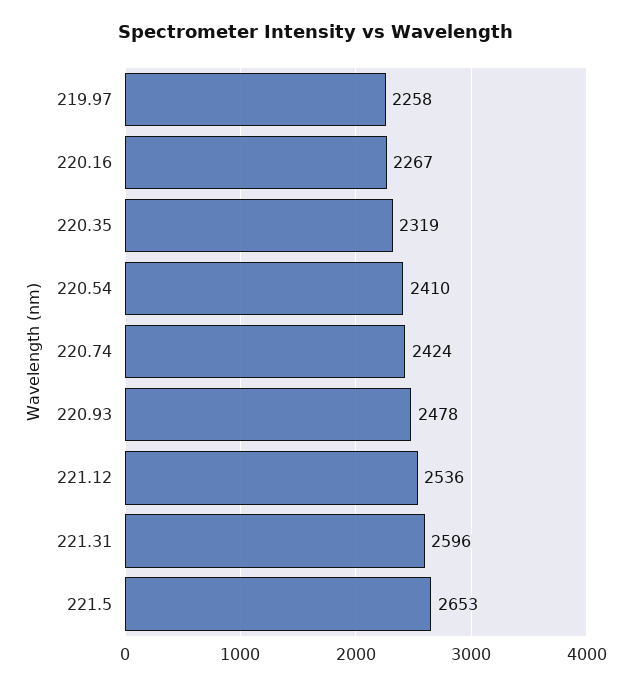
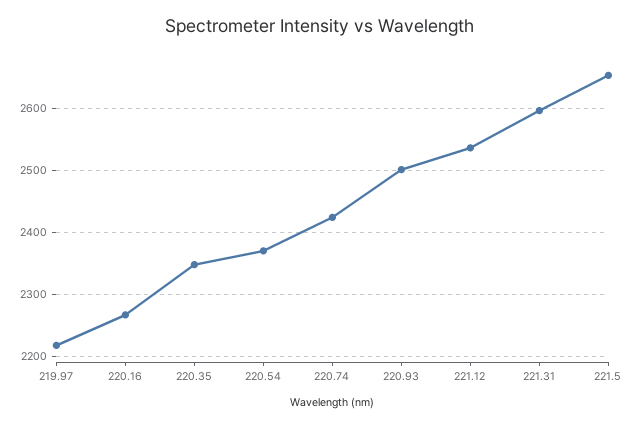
219.97: 2258 -> 2220
220.35: 2319 -> 2350
220.54: 2410 -> 2370
220.93: 2478 -> 2500

